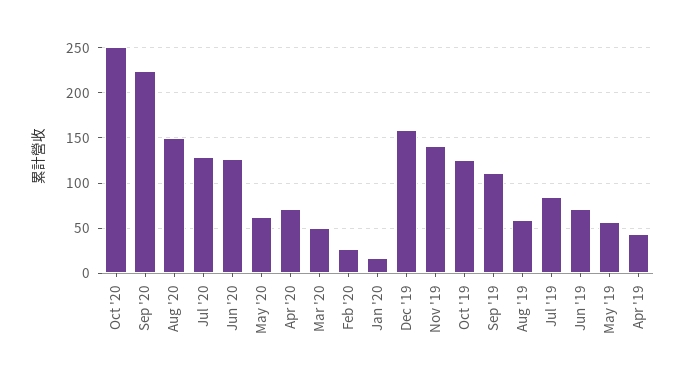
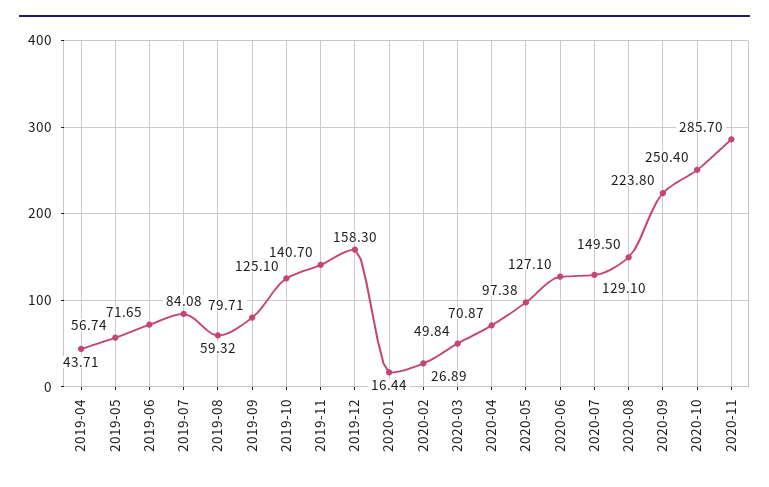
May '20: 60 -> 97.38
Sep '19: 110 -> 79.71
2020-11: none -> 285.7

